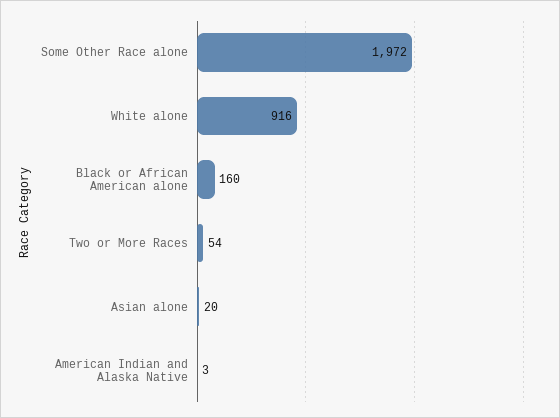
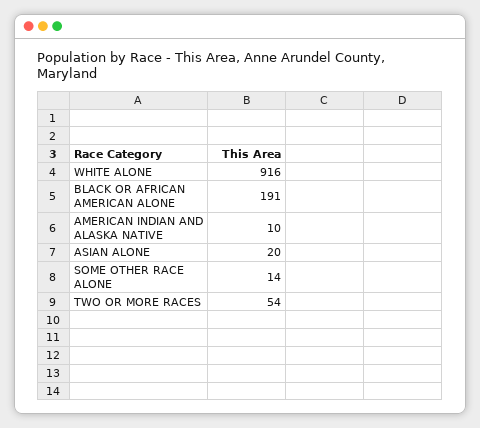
Some Other Race alone: 1972 -> 14
Black or African American alone: 160 -> 191
American Indian and Alaska Native: 3 -> 10

